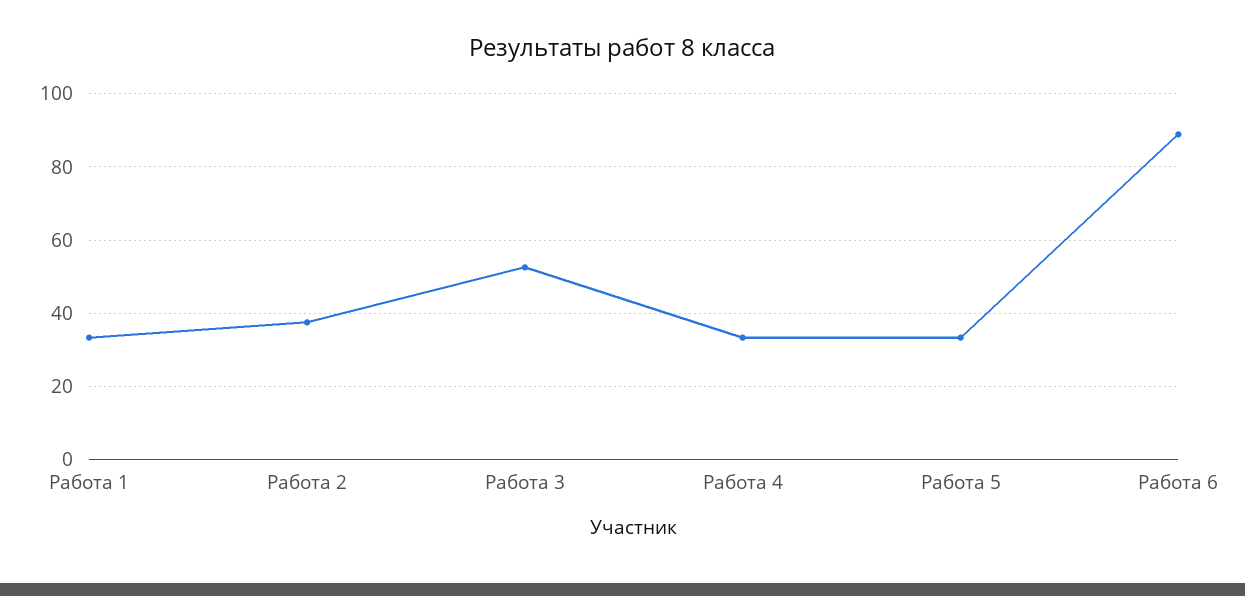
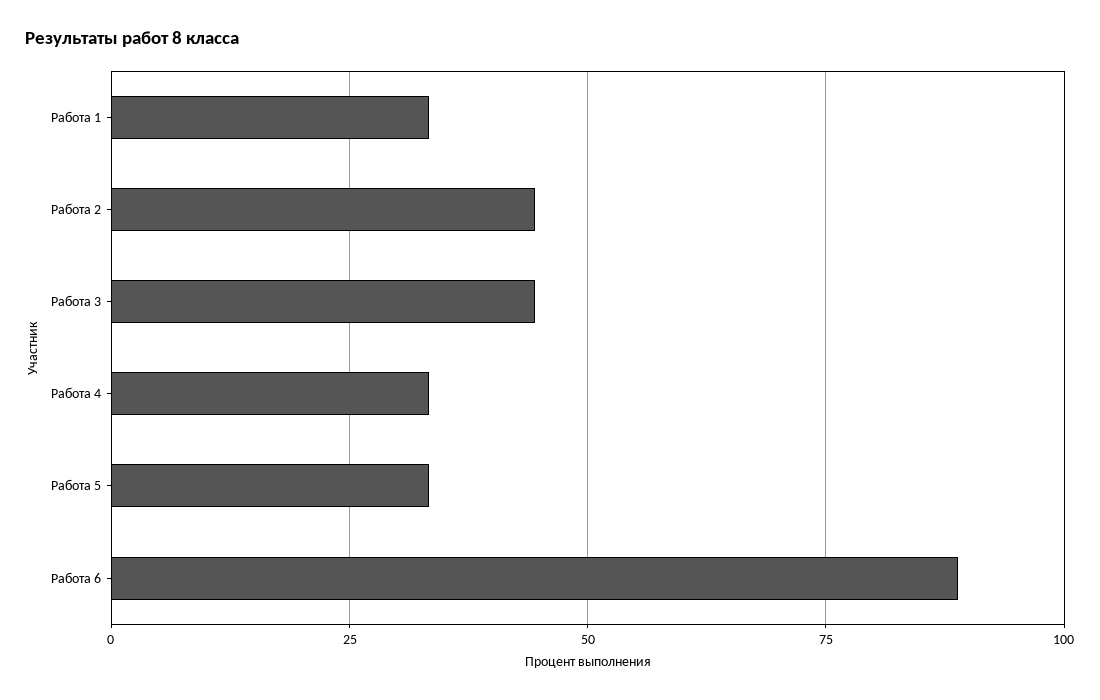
Работа 2: 38 -> 45
Работа 3: 52 -> 45

